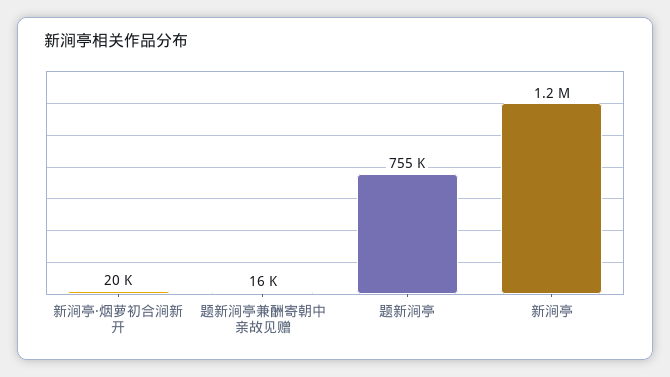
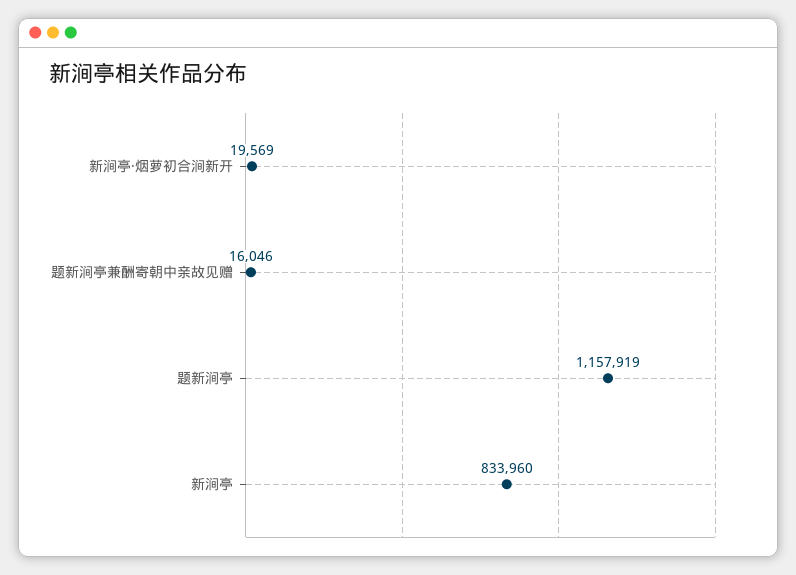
题新涧亭: 755000 -> 1157919
新涧亭: 1200000 -> 833960

